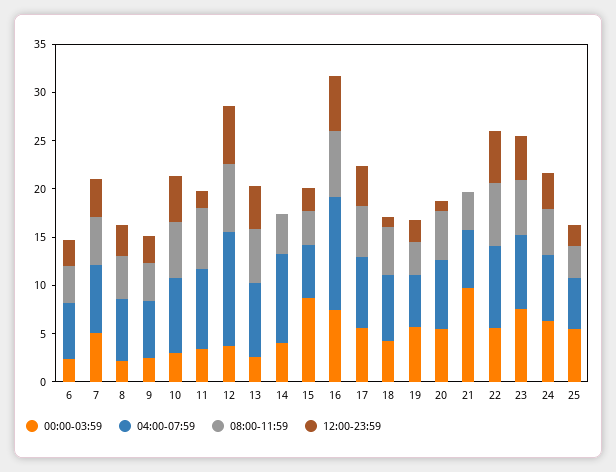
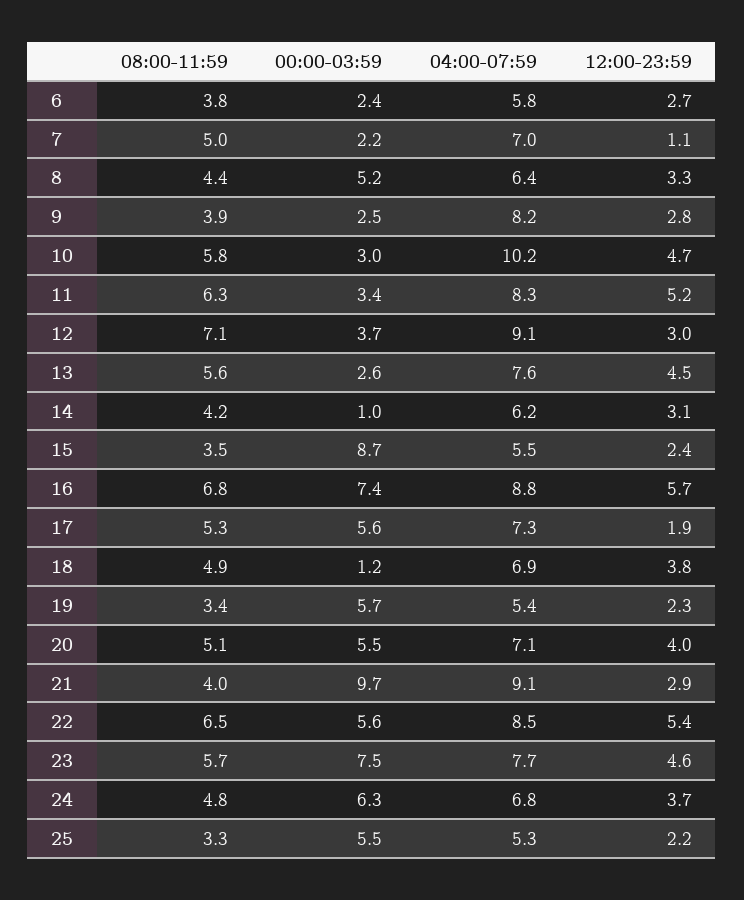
00:00-03:59, 7: 5 -> 2.2
12:00-23:59, 7: 4 -> 1.1
00:00-03:59, 8: 2 -> 5.2
04:00-07:59, 9: 6 -> 8.2
04:00-07:59, 10: 8 -> 10.2
12:00-23:59, 11: 2 -> 5.2
04:00-07:59, 12: 12 -> 9.1
12:00-23:59, 12: 6 -> 3
00:00-03:59, 14: 4 -> 1
04:00-07:59, 14: 9 -> 6.2
12:00-23:59, 14: 0 -> 3.1
04:00-07:59, 16: 12 -> 8.8
12:00-23:59, 17: 4 -> 1.9
00:00-03:59, 18: 4 -> 1.2
12:00-23:59, 18: 1 -> 3.8
12:00-23:59, 20: 1 -> 4
04:00-07:59, 21: 6 -> 9.1
12:00-23:59, 21: 0 -> 2.9

